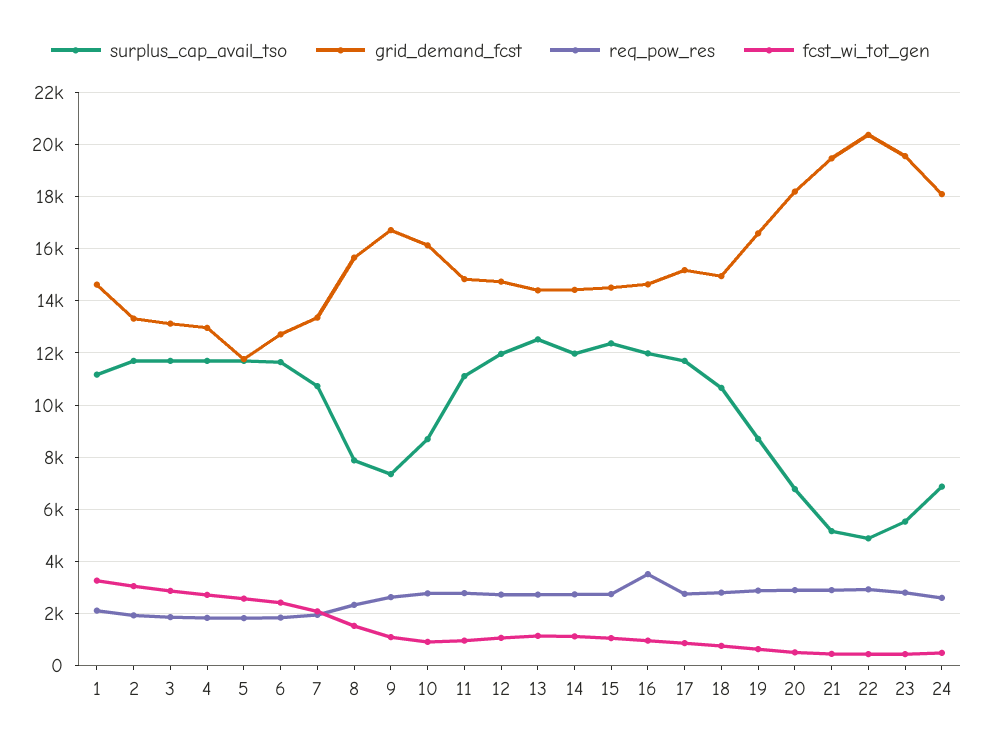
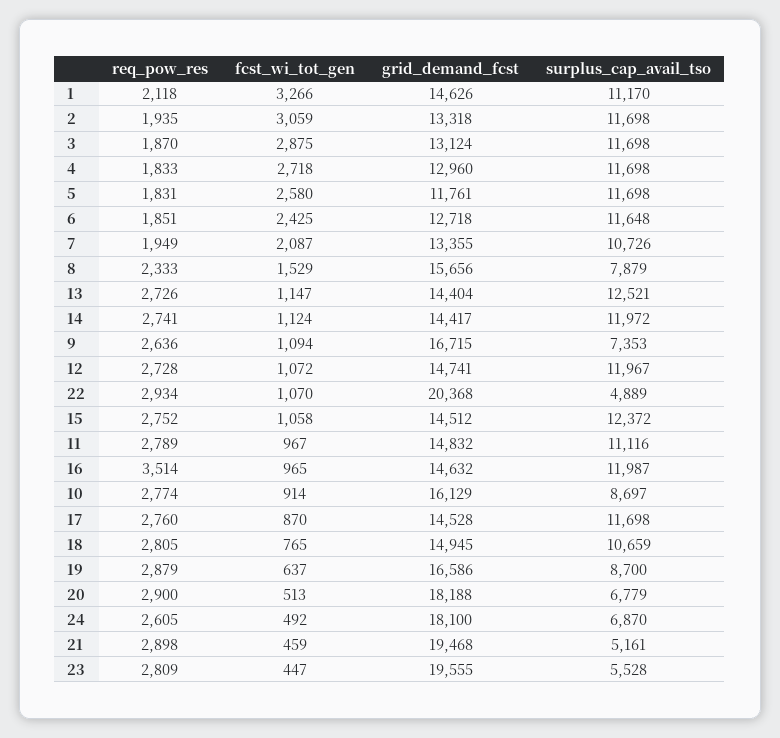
grid_demand_fcst, 17: 15250 -> 14528
fcst_wi_tot_gen, 22: 500 -> 1070

